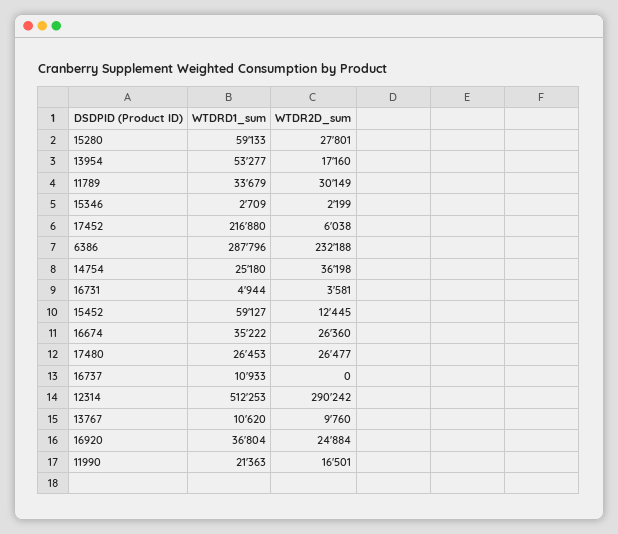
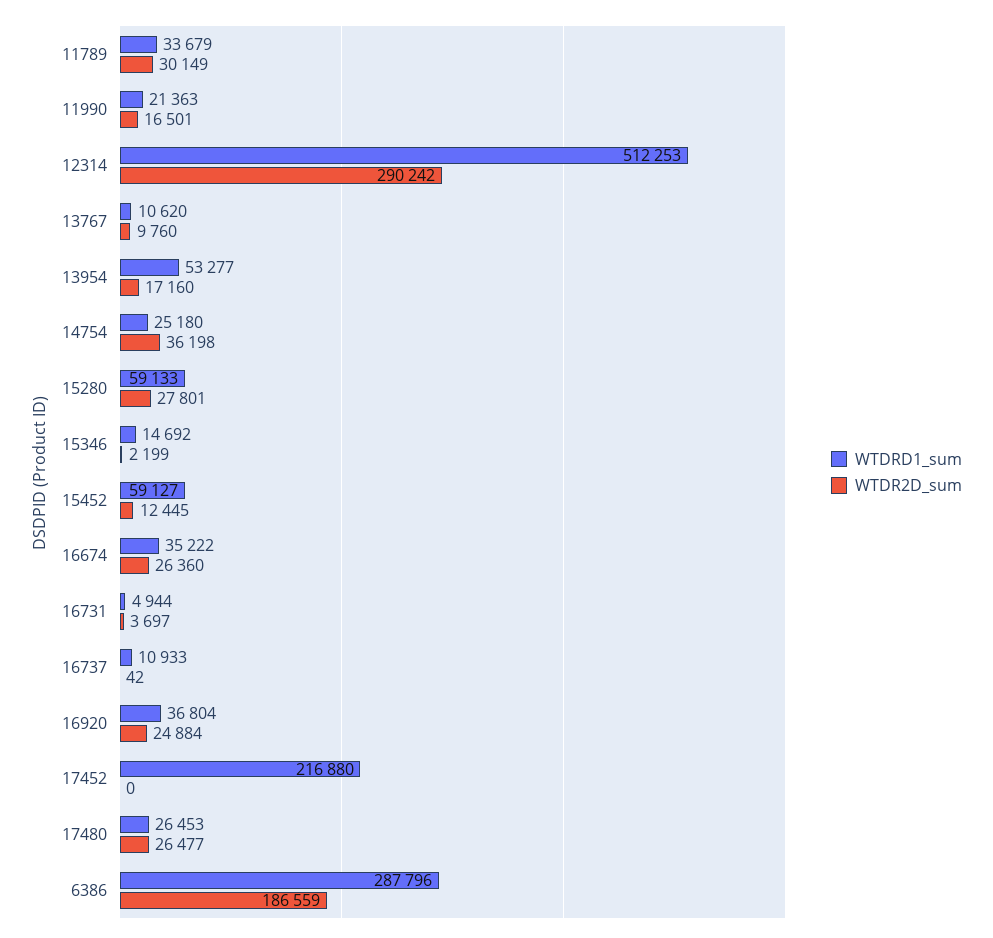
WTDRD1_sum, 15346: 2709 -> 14692
WTDR2D_sum, 17452: 6038 -> 0
WTDR2D_sum, 6386: 232188 -> 186559
WTDR2D_sum, 16731: 3581 -> 3697
WTDR2D_sum, 16737: 0 -> 42

